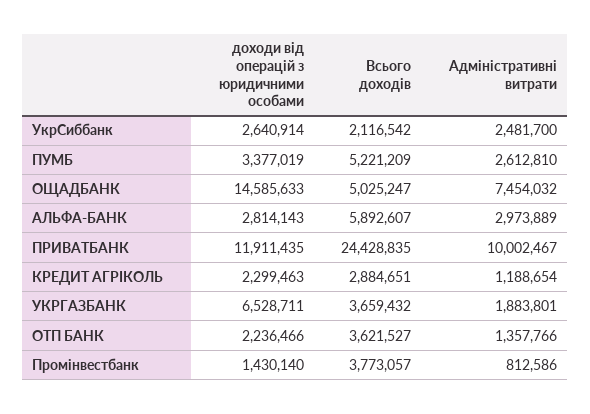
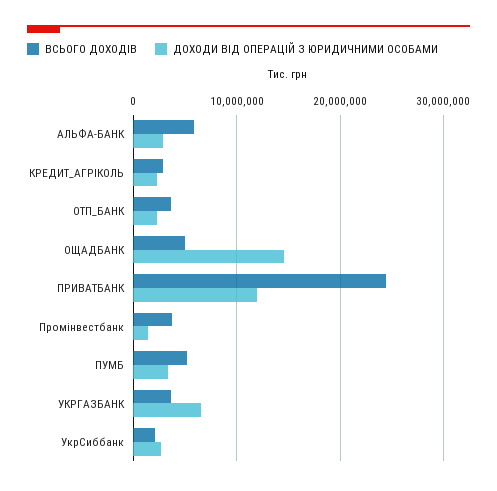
Адміністративні витрати, УкрСиббанк: 2481700 -> none
Адміністративні витрати, ПУМБ: 2612810 -> none
Адміністративні витрати, ОЩАДБАНК: 7454032 -> none
Адміністративні витрати, АЛЬФА-БАНК: 2973889 -> none
Адміністративні витрати, ПРИВАТБАНК: 10002467 -> none
Адміністративні витрати, КРЕДИТ АГРІКОЛЬ: 1188654 -> none
Адміністративні витрати, УКРГАЗБАНК: 1883801 -> none
Адміністративні витрати, ОТП БАНК: 1357766 -> none
Адміністративні витрати, Промінвестбанк: 812586 -> none

